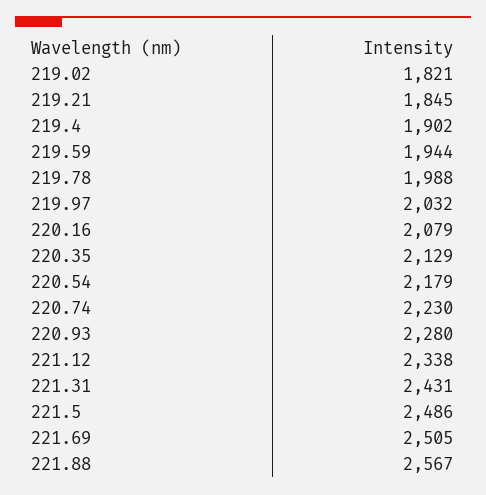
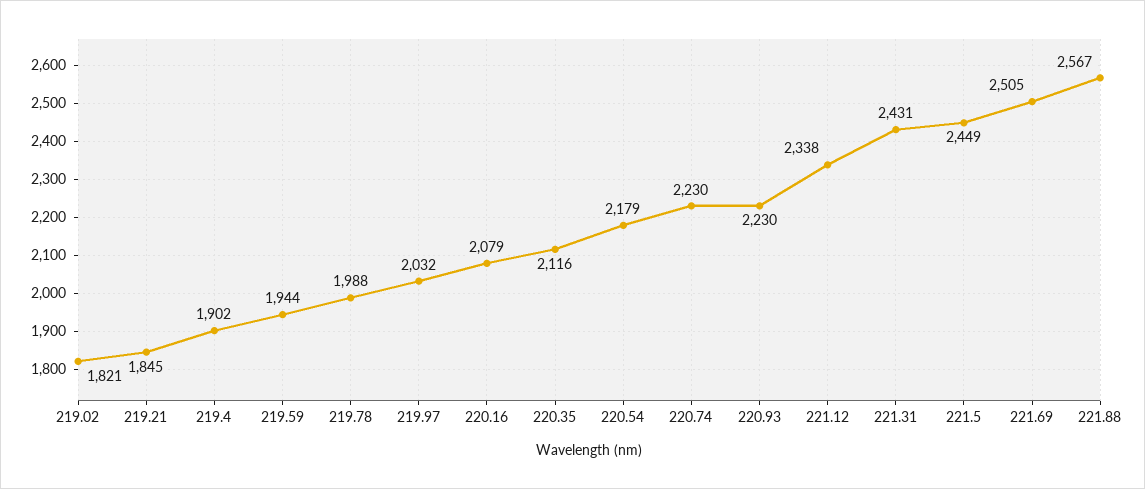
220.35: 2129 -> 2116
220.93: 2280 -> 2230
221.5: 2486 -> 2449

